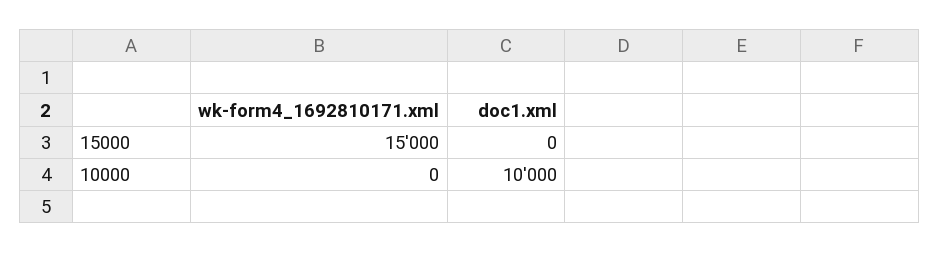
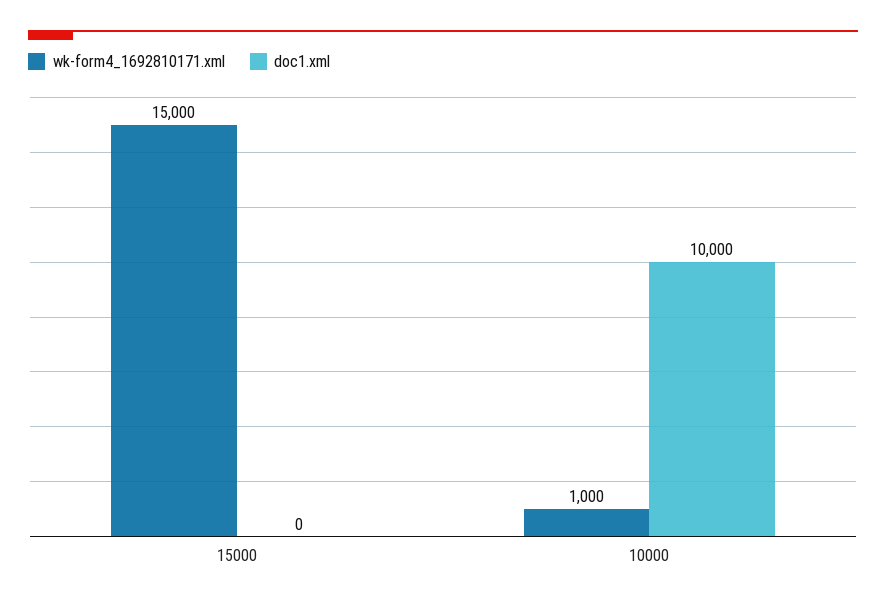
wk-form4_1692810171.xml, 10000: 0 -> 1000

